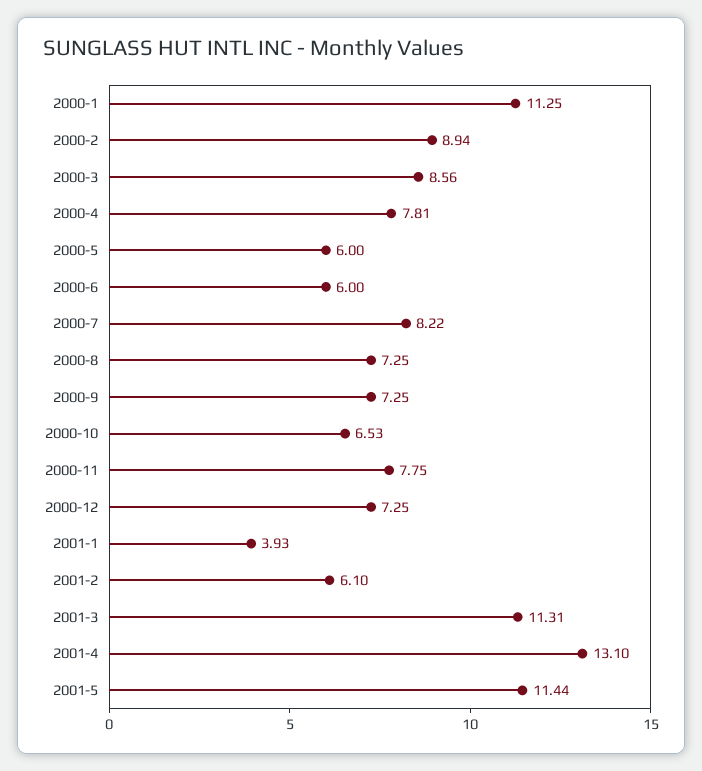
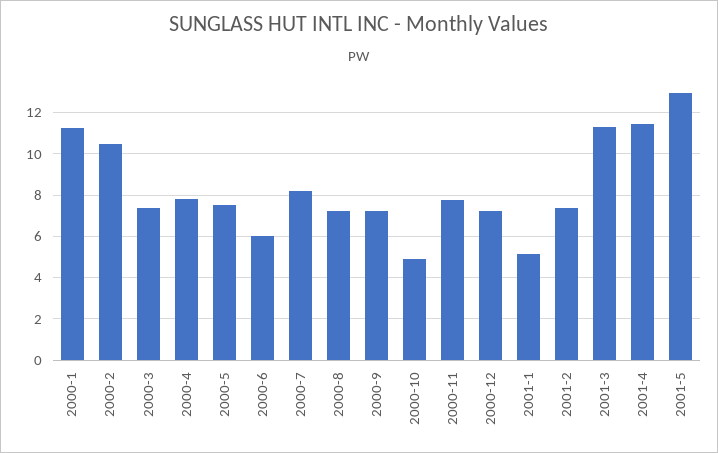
2000-2: 8.94 -> 10.5
2000-3: 8.56 -> 7.5
2000-5: 6 -> 7.5
2000-10: 6.53 -> 5
2001-1: 3.93 -> 5
2001-2: 6.1 -> 7.5
2001-4: 13.1 -> 11.5
2001-5: 11.44 -> 13

